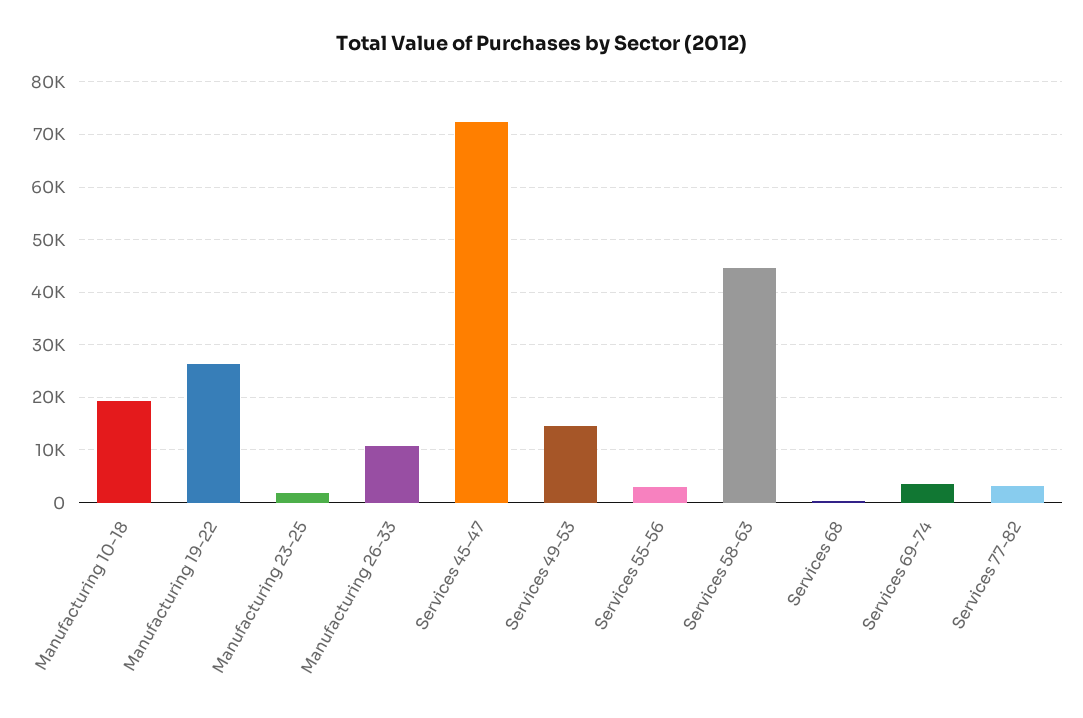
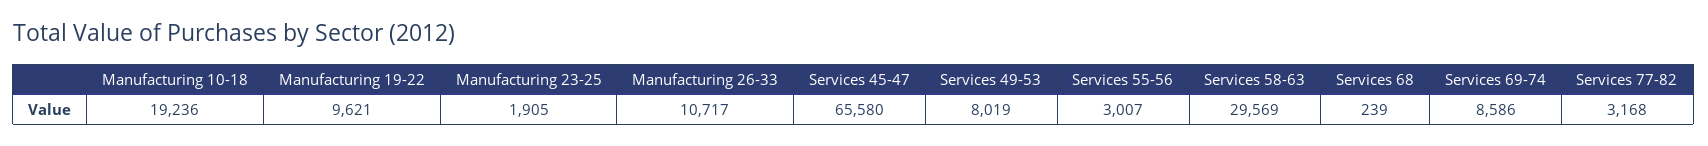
Manufacturing 19-22: 26000 -> 9621
Services 45-47: 72000 -> 65580
Services 49-53: 14000 -> 8019
Services 58-63: 44000 -> 29569
Services 69-74: 4000 -> 8586

